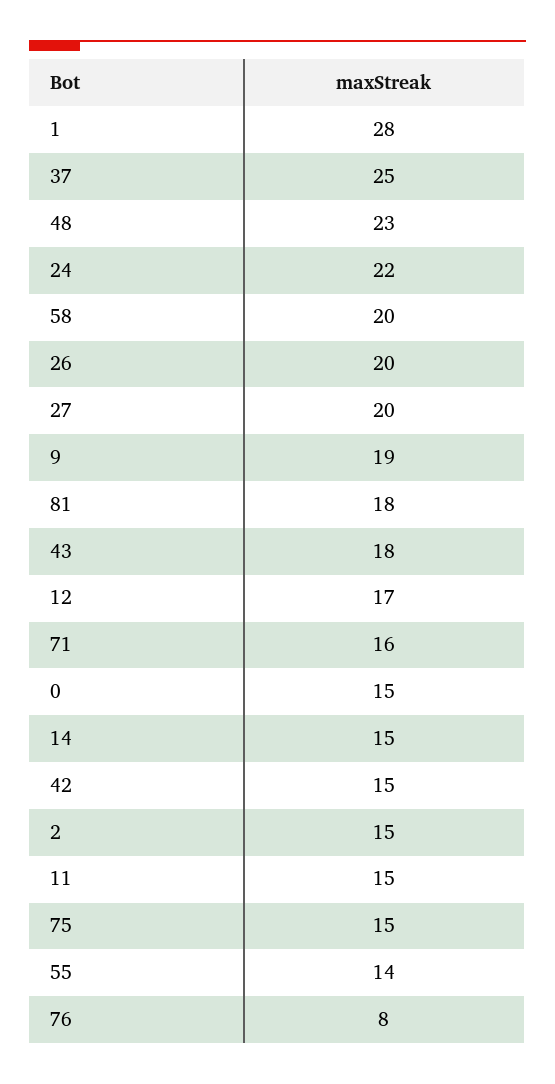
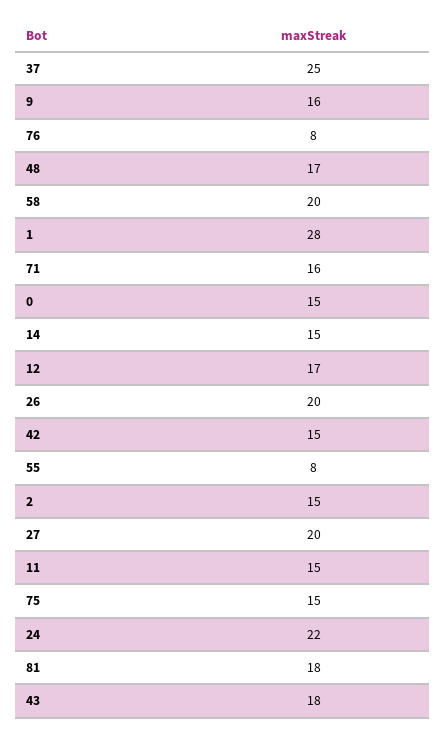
48: 23 -> 17
9: 19 -> 16
55: 14 -> 8

